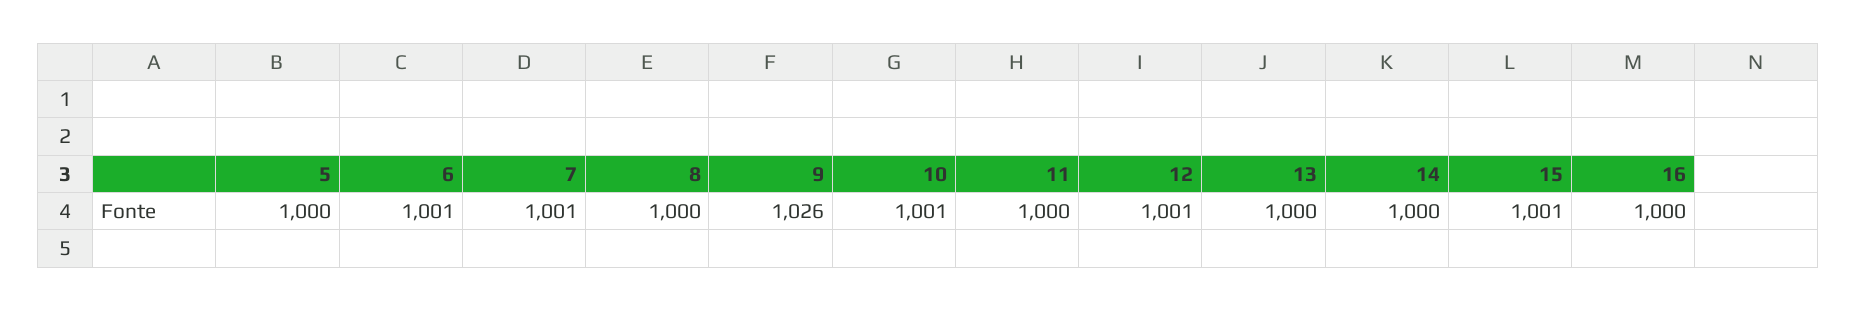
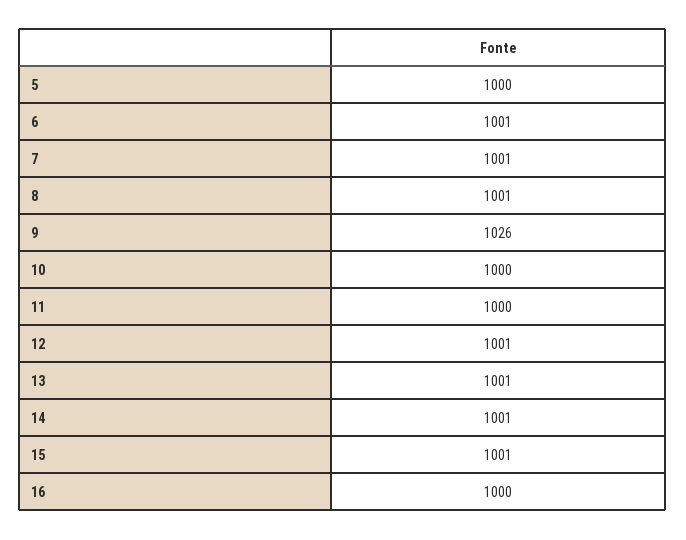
8: 1000 -> 1001
10: 1001 -> 1000
13: 1000 -> 1001
14: 1000 -> 1001

